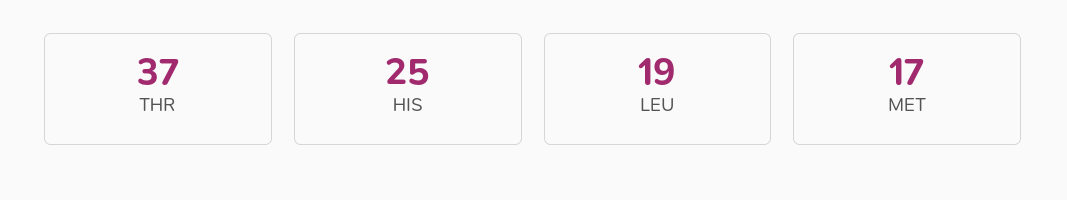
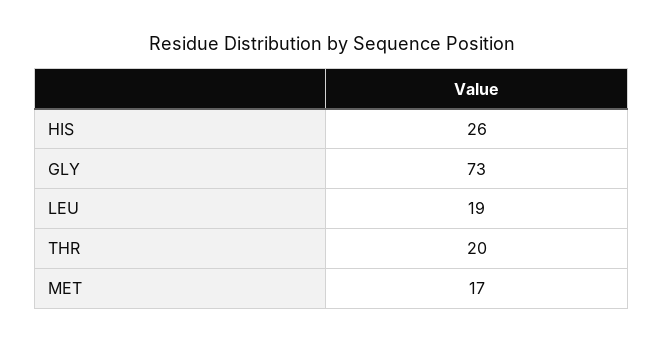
THR: 37 -> 20
HIS: 25 -> 26
GLY: none -> 73

